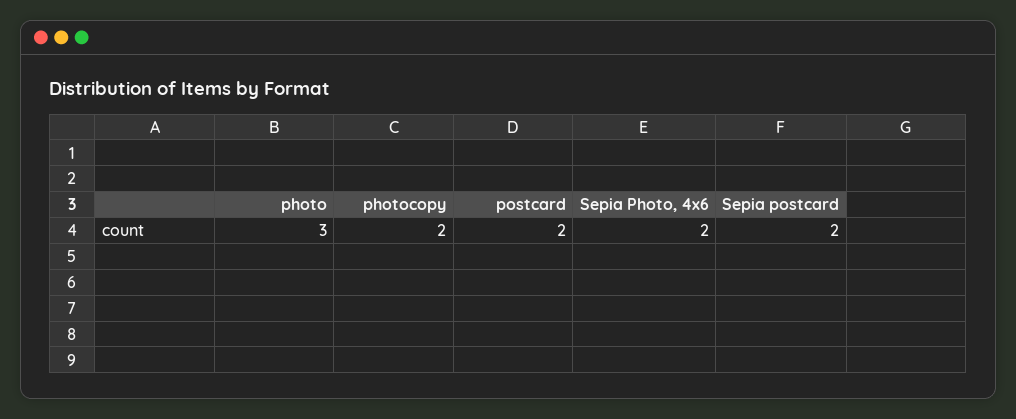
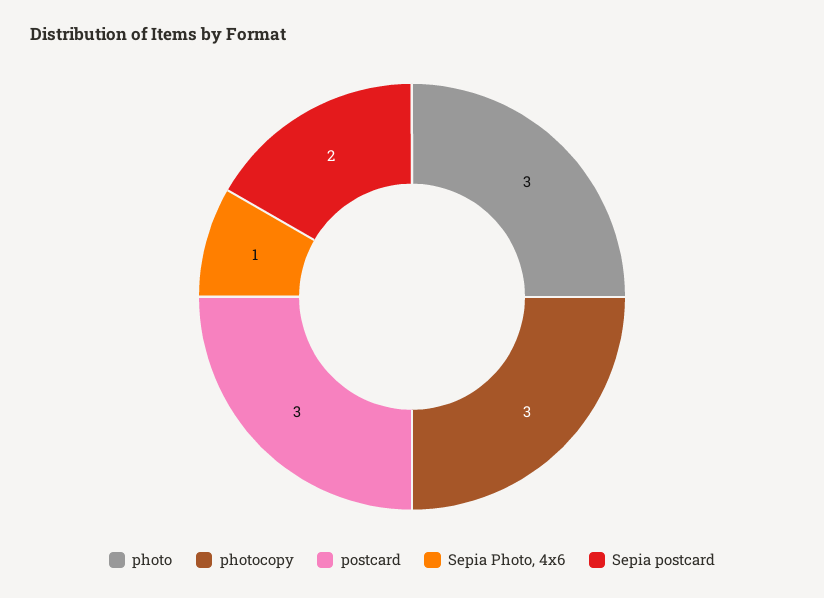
photocopy: 2 -> 3
postcard: 2 -> 3
Sepia Photo, 4x6: 2 -> 1

